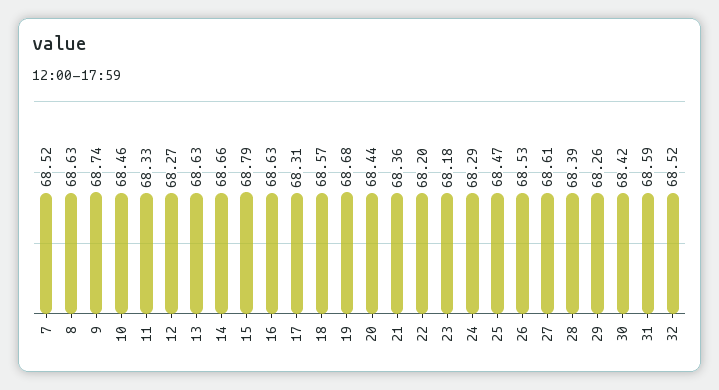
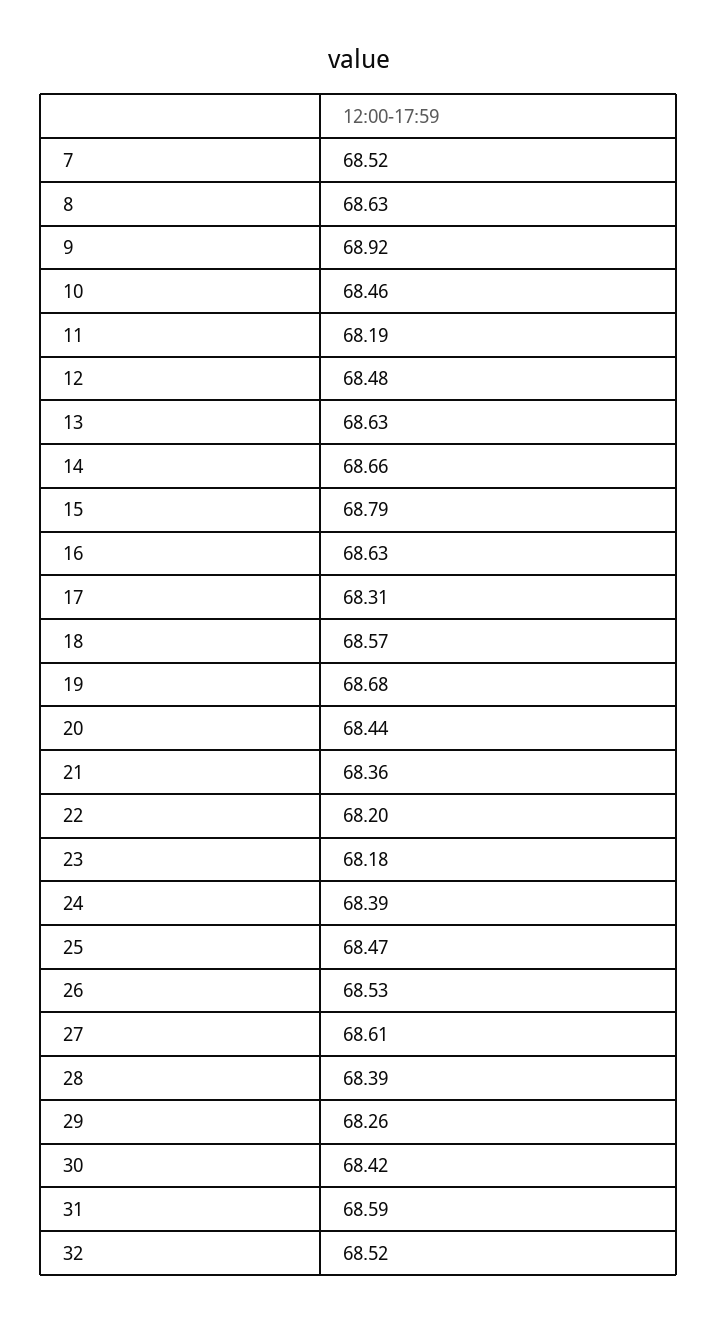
9: 68.74 -> 68.92
11: 68.33 -> 68.19
12: 68.27 -> 68.48
24: 68.29 -> 68.39

